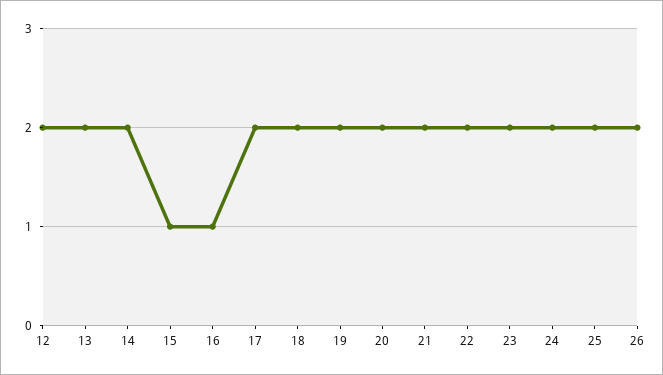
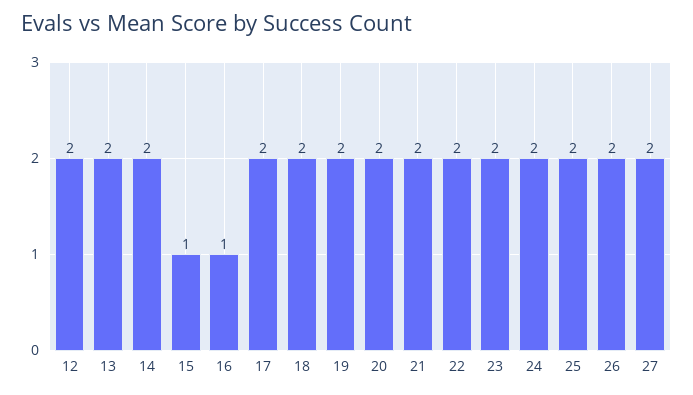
27: none -> 2

